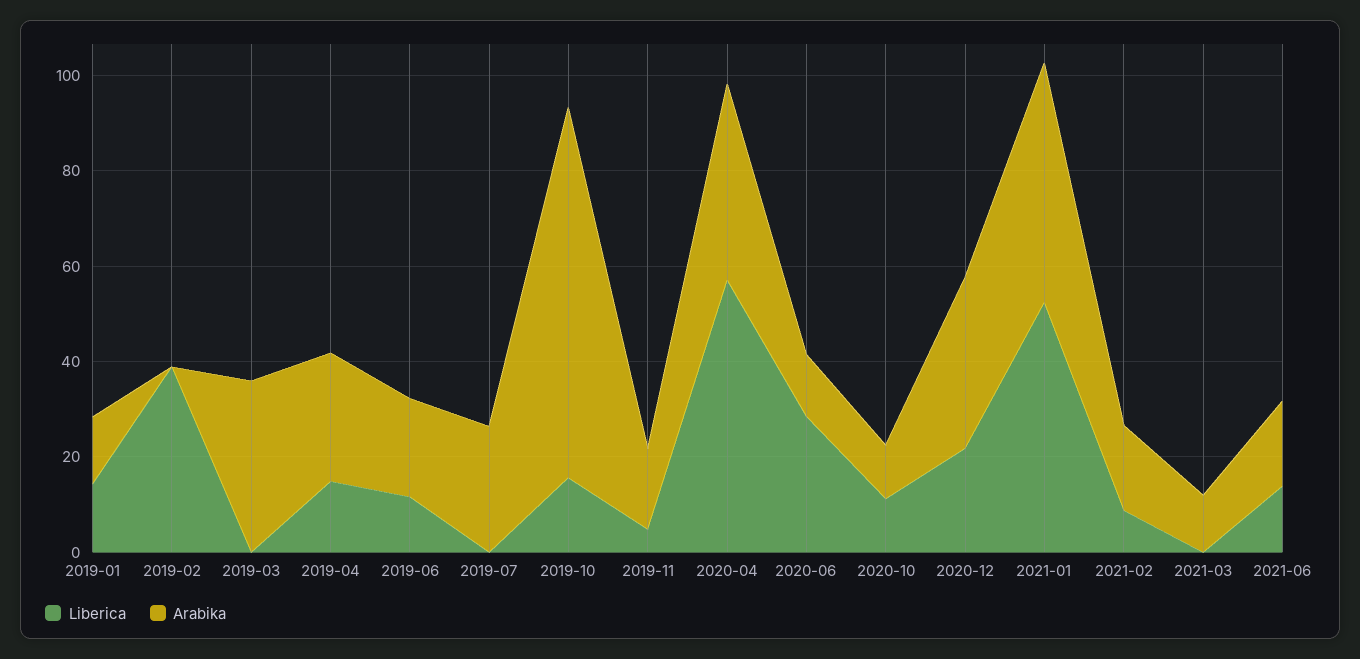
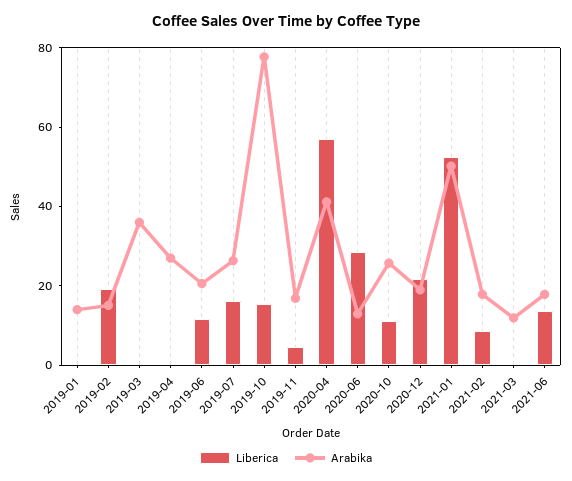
Liberica, 2019-01: 15 -> 0
Liberica, 2019-02: 40 -> 20
Arabika, 2019-02: 0 -> 15
Liberica, 2019-04: 15 -> 0
Liberica, 2019-07: 0 -> 15
Arabika, 2020-10: 10 -> 25
Arabika, 2020-12: 35 -> 20

